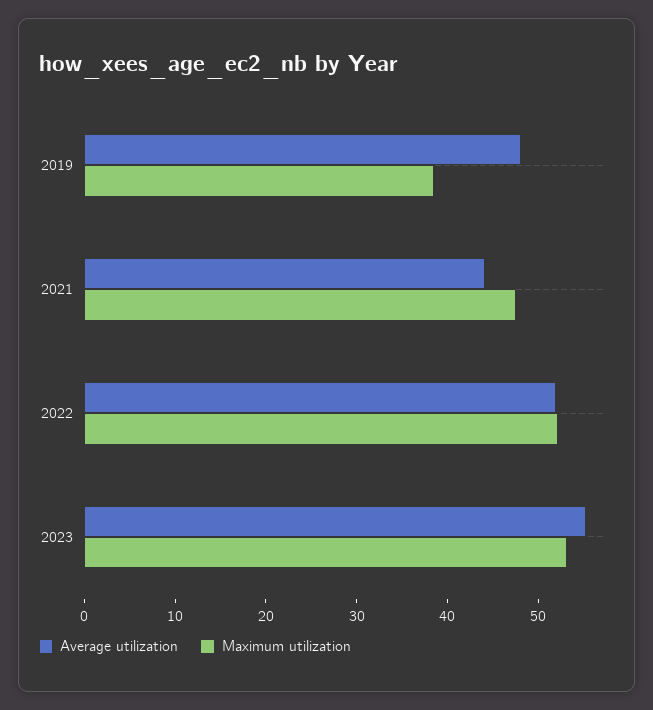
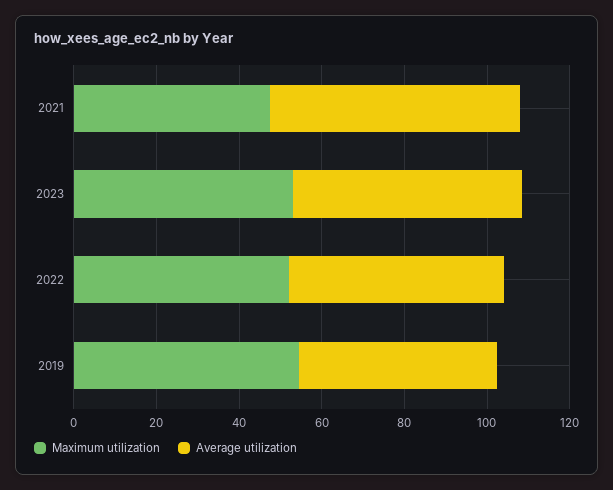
Maximum utilization, 2019: 38 -> 55
Average utilization, 2021: 44 -> 60

